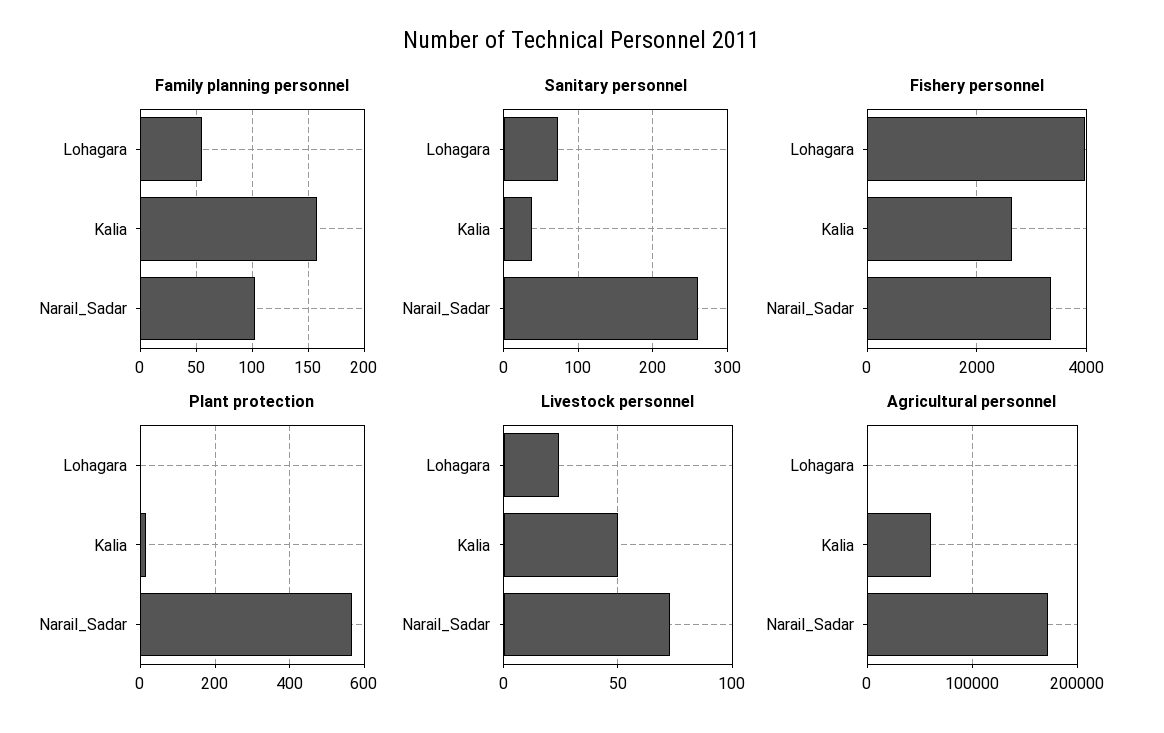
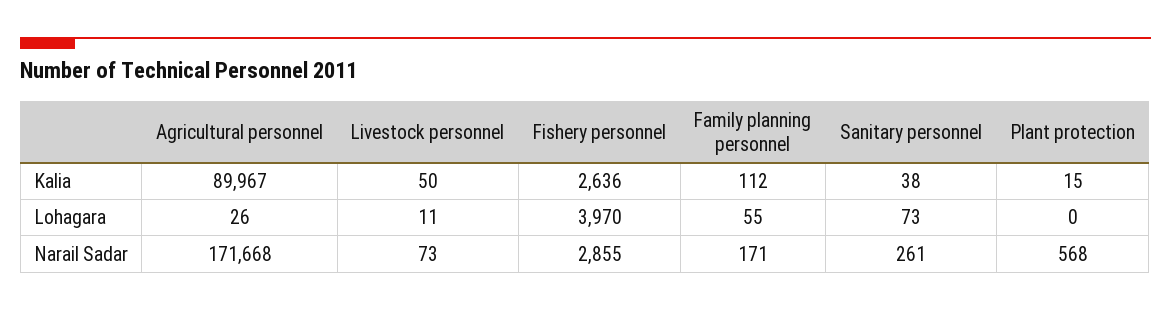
Family planning personnel, Kalia: 160 -> 112
Family planning personnel, Narail_Sadar: 100 -> 171
Fishery personnel, Narail_Sadar: 3400 -> 2855
Livestock personnel, Lohagara: 25 -> 11
Agricultural personnel, Kalia: 60000 -> 89967

